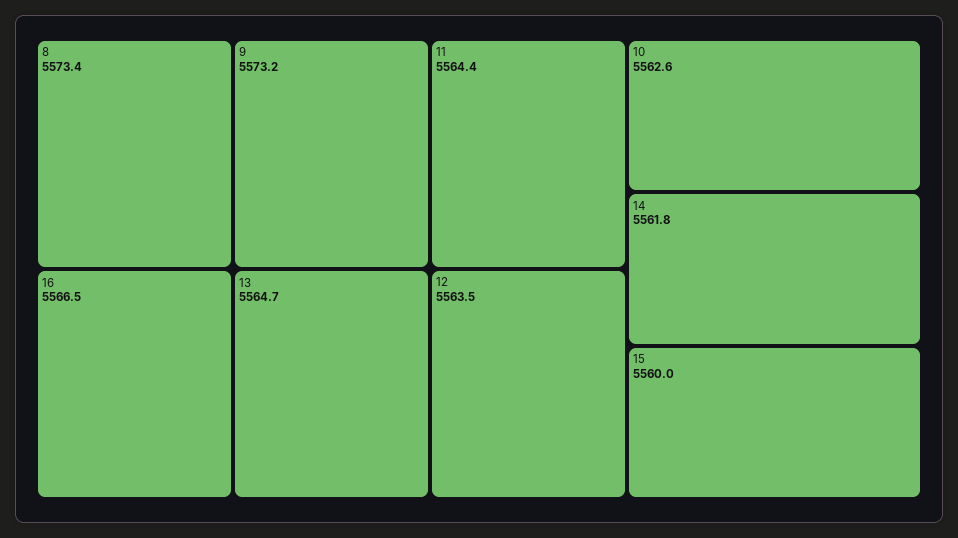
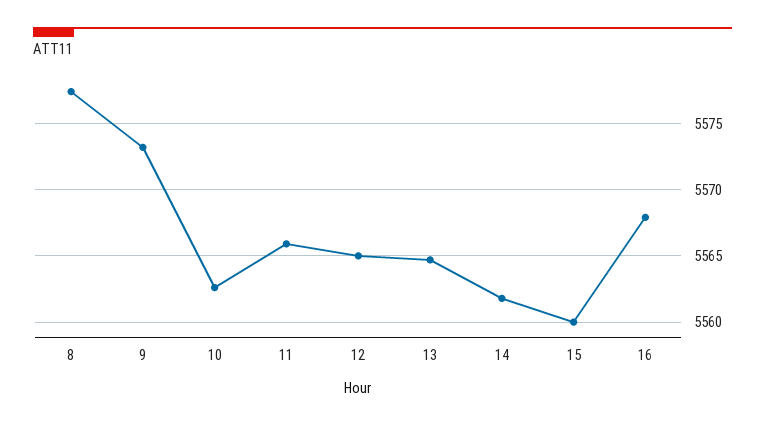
8: 5573.4 -> 5577.5
16: 5566.5 -> 5568
11: 5564.4 -> 5566
12: 5563.5 -> 5565

